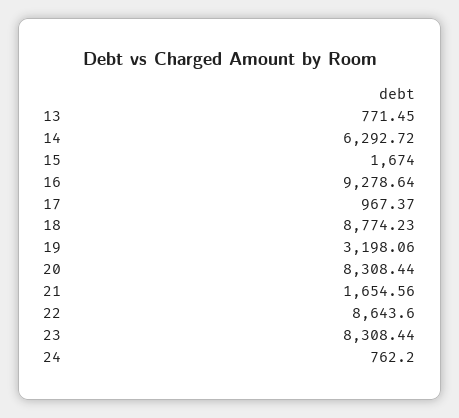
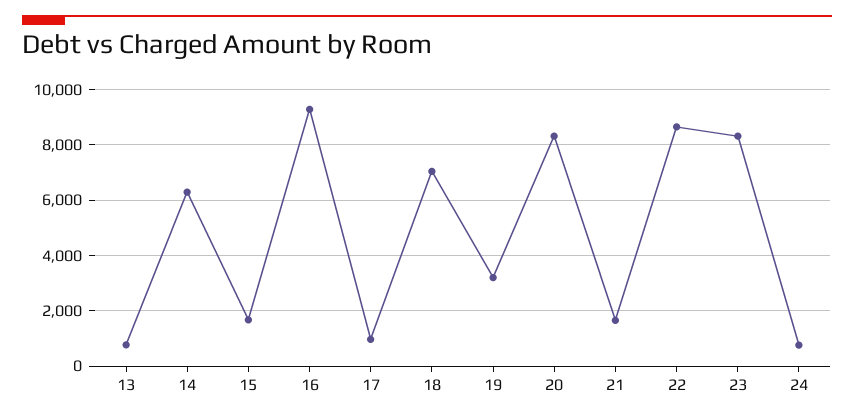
18: 8774.23 -> 7000

